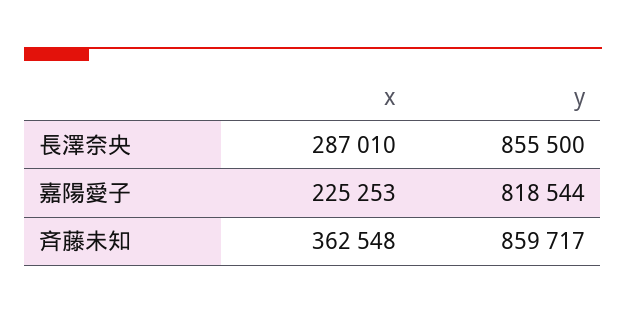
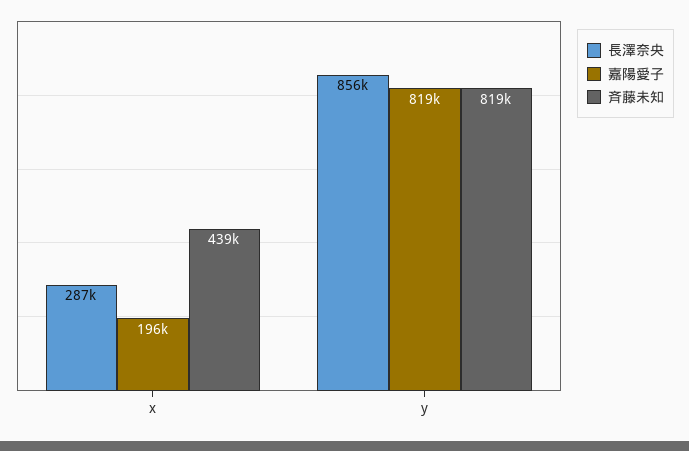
嘉陽愛子, x: 225253 -> 196000
斉藤未知, x: 362548 -> 439000
斉藤未知, y: 859717 -> 819000

